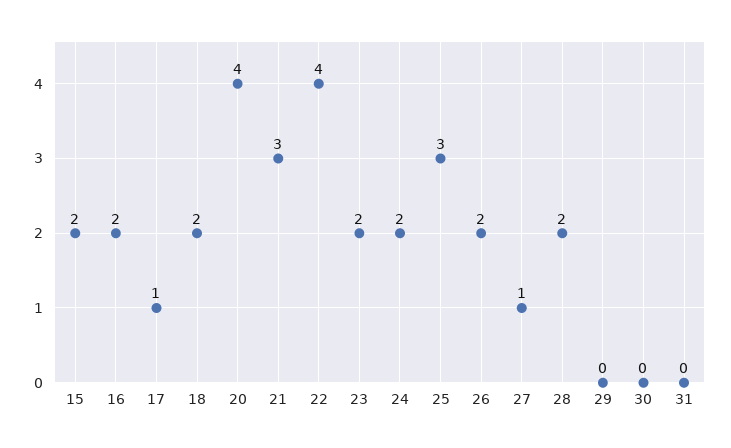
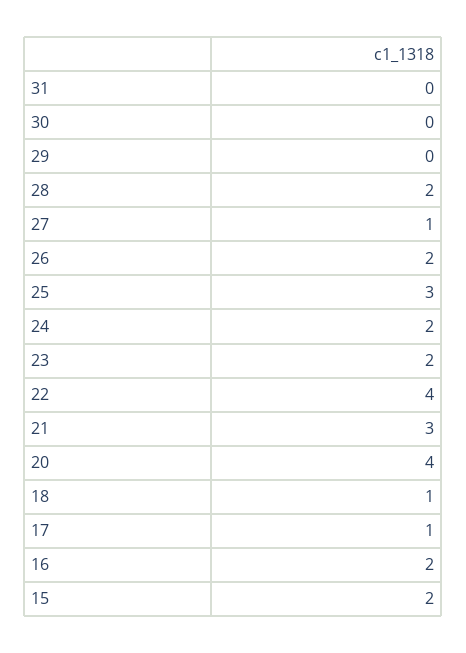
18: 2 -> 1

